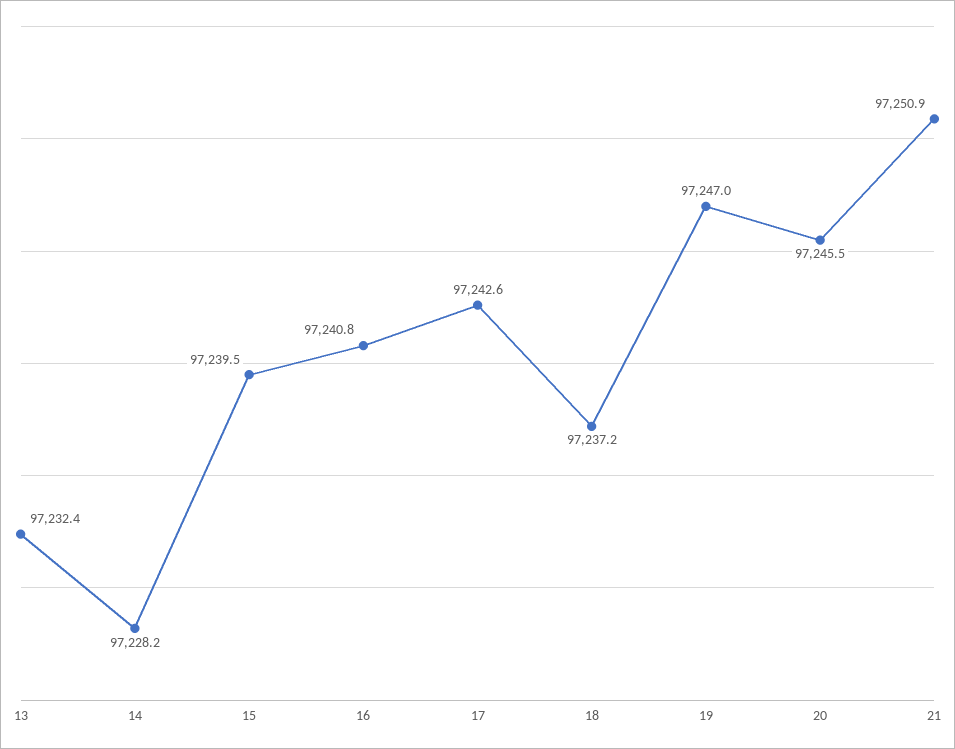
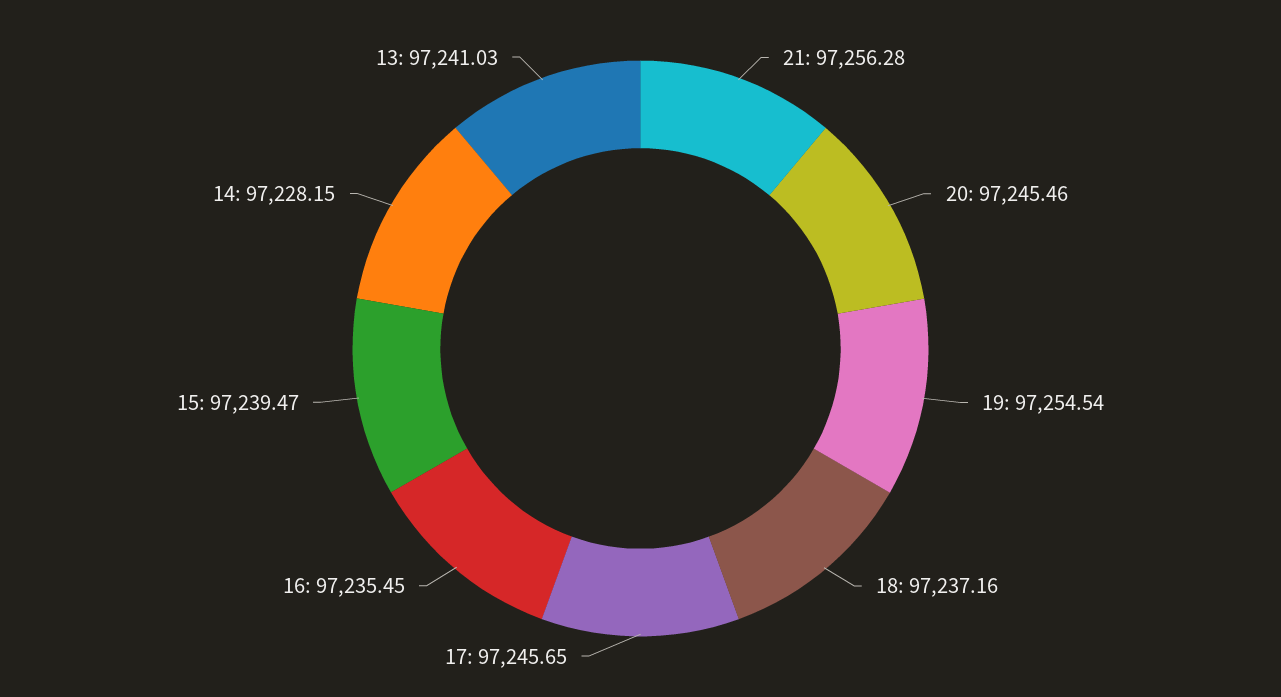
13: 97232.4 -> 97241.03
16: 97240.8 -> 97235.45
17: 97242.6 -> 97245.65
19: 97247 -> 97254.54
21: 97250.9 -> 97256.28

